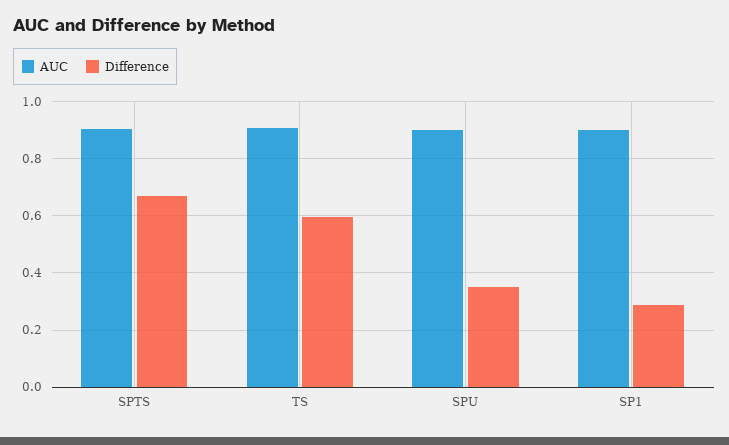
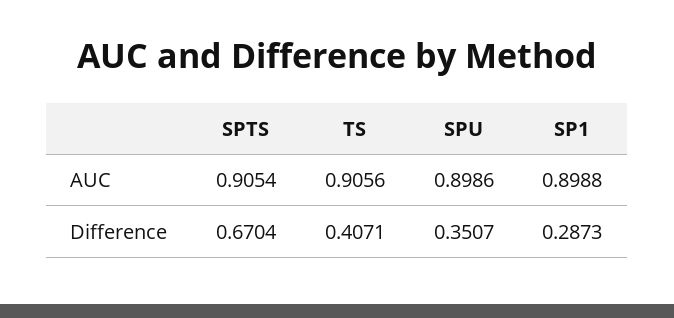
Difference, TS: 0.6 -> 0.4071

